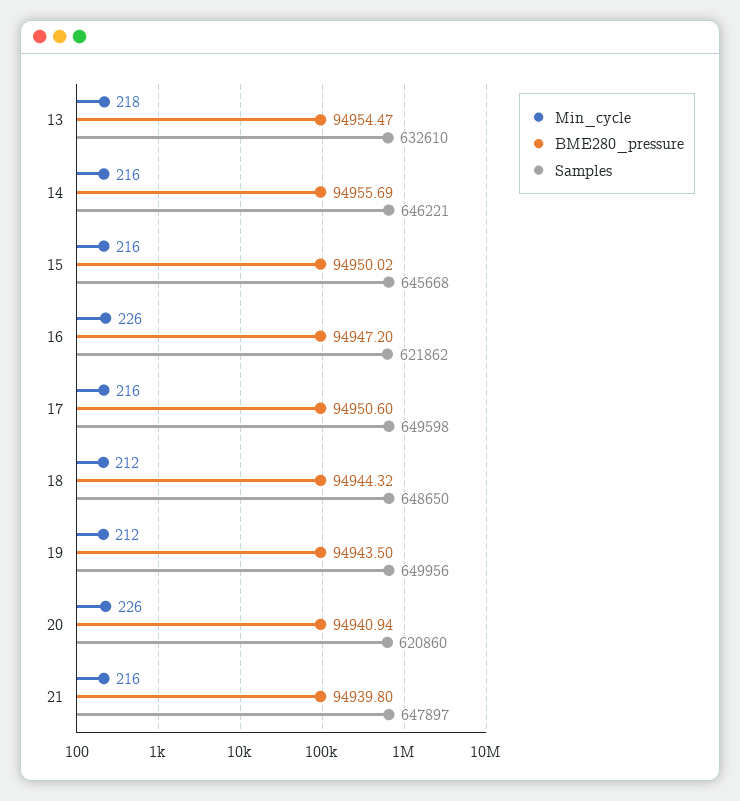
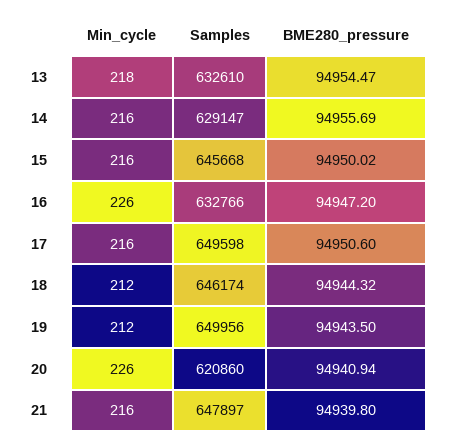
Samples, 14: 646221 -> 629147
Samples, 16: 621862 -> 632766
Samples, 18: 648650 -> 646174

